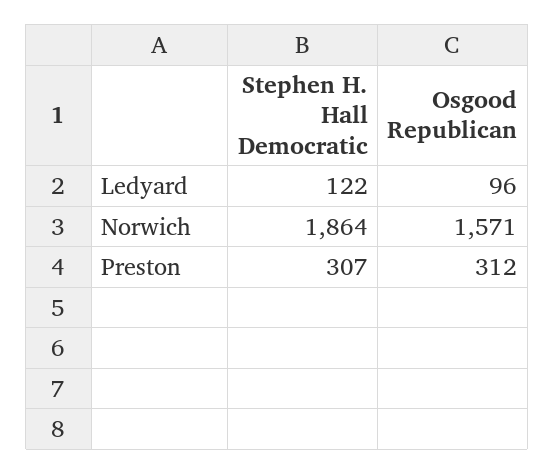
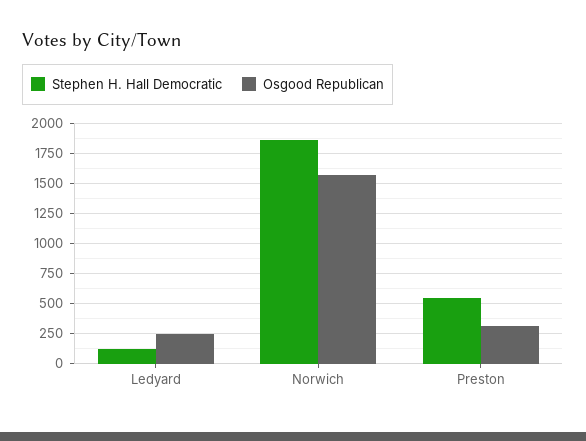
Osgood Republican, Ledyard: 96 -> 250
Stephen H. Hall Democratic, Preston: 307 -> 550

